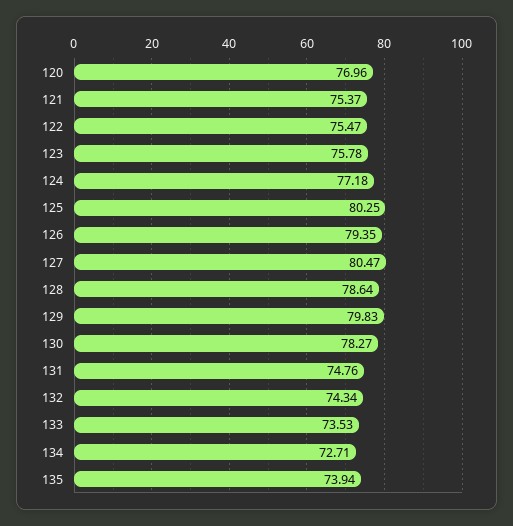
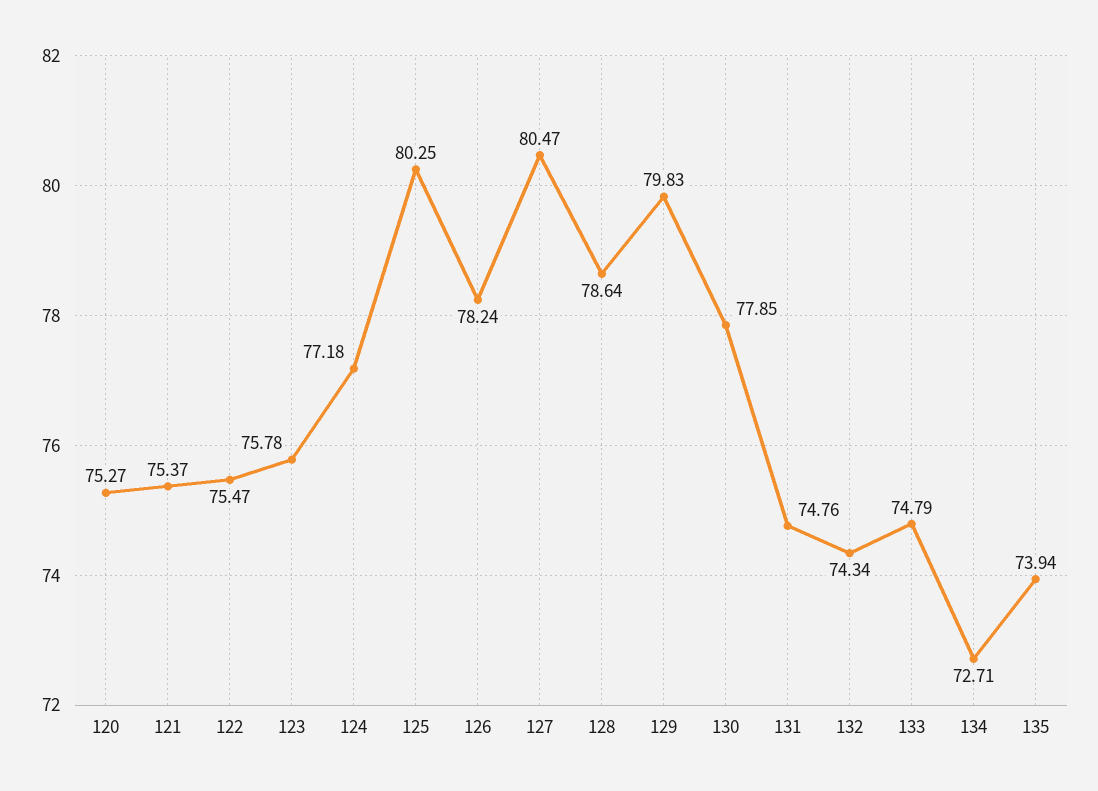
120: 76.96 -> 75.27
126: 79.35 -> 78.24
130: 78.27 -> 77.85
133: 73.53 -> 74.79

